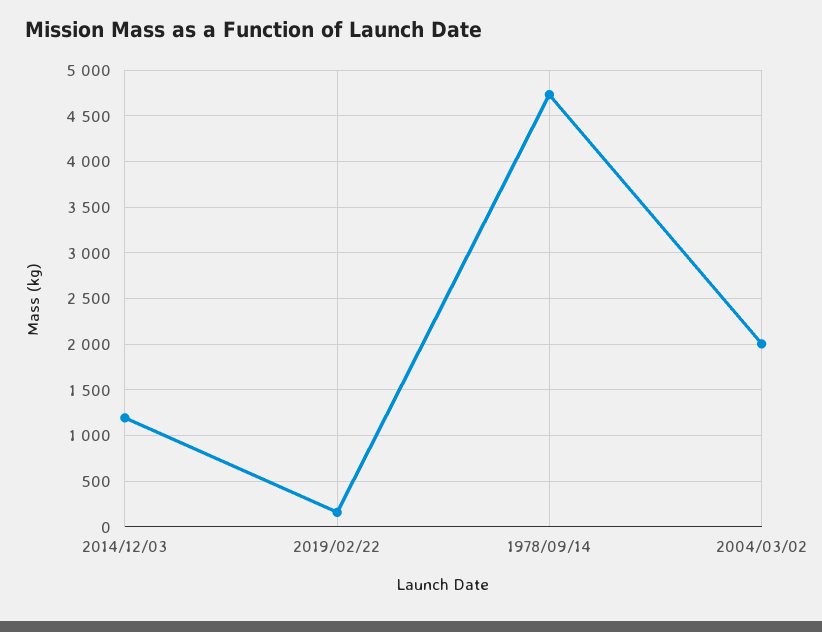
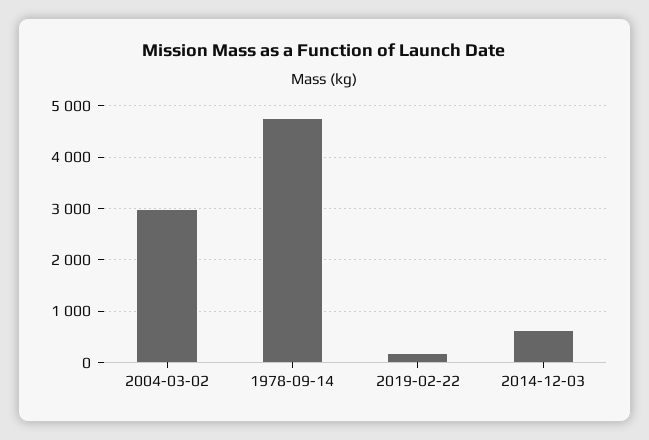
2014/12/03: 1200 -> 600
2004/03/02: 2000 -> 3000

